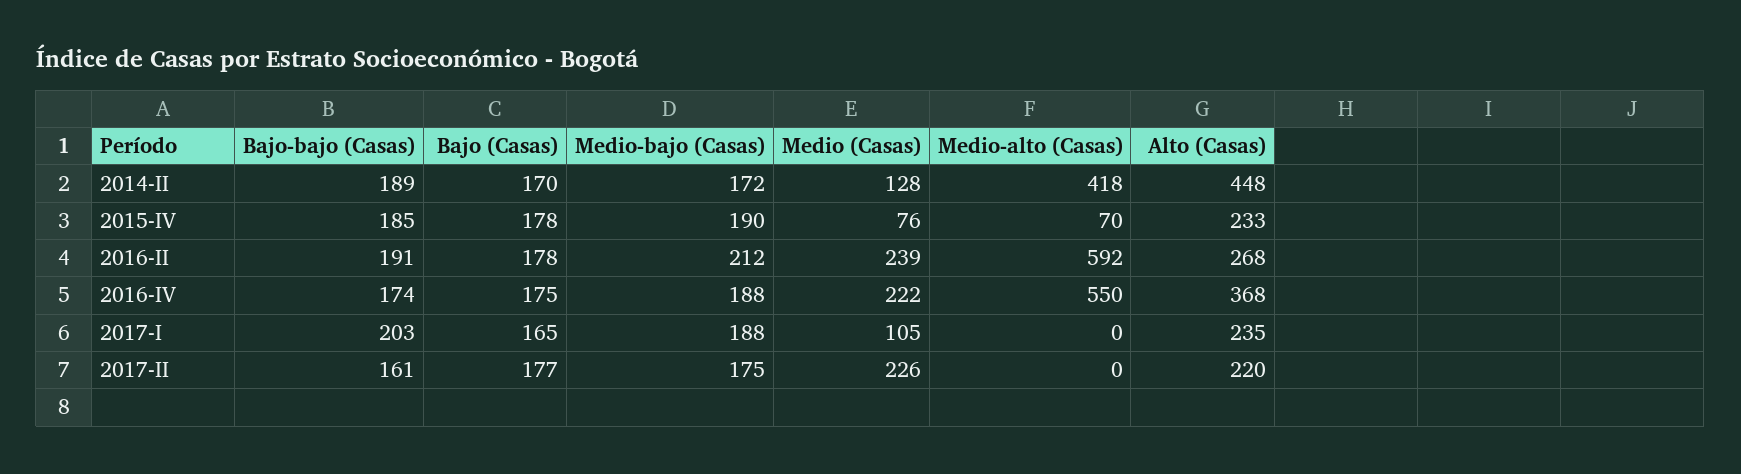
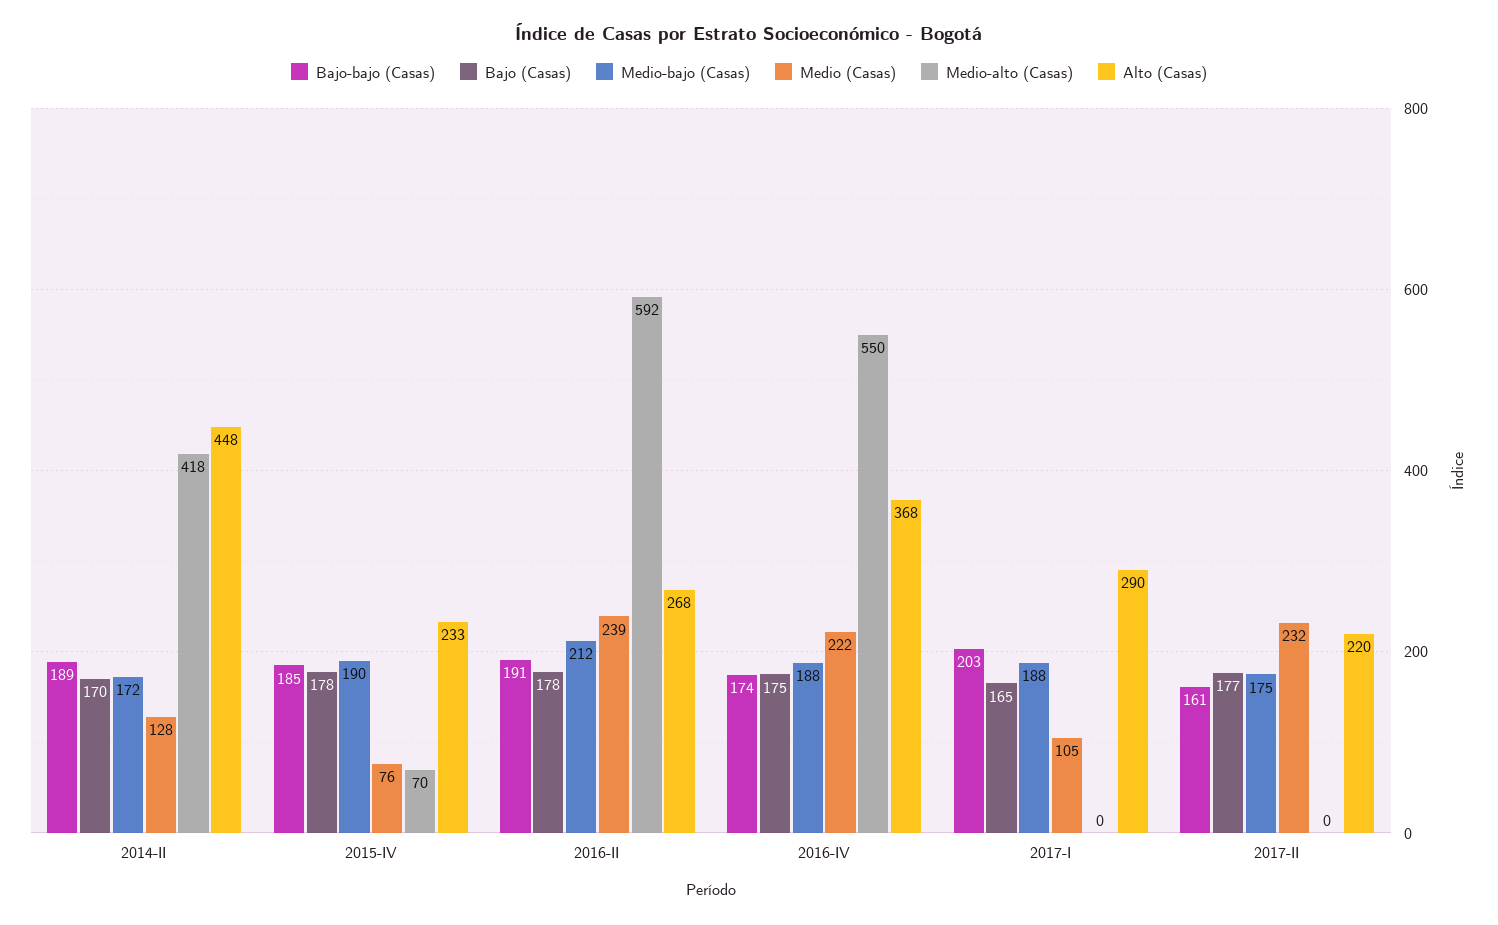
Alto (Casas), 2017-I: 235 -> 290
Medio (Casas), 2017-II: 226 -> 232

